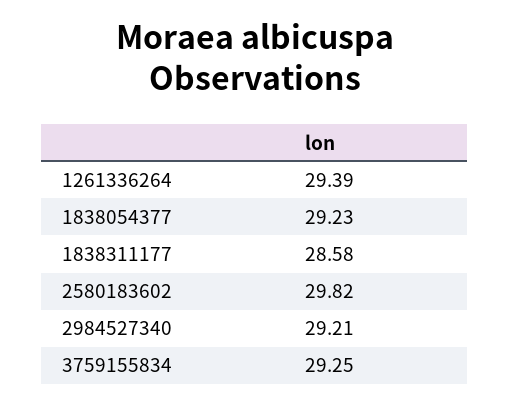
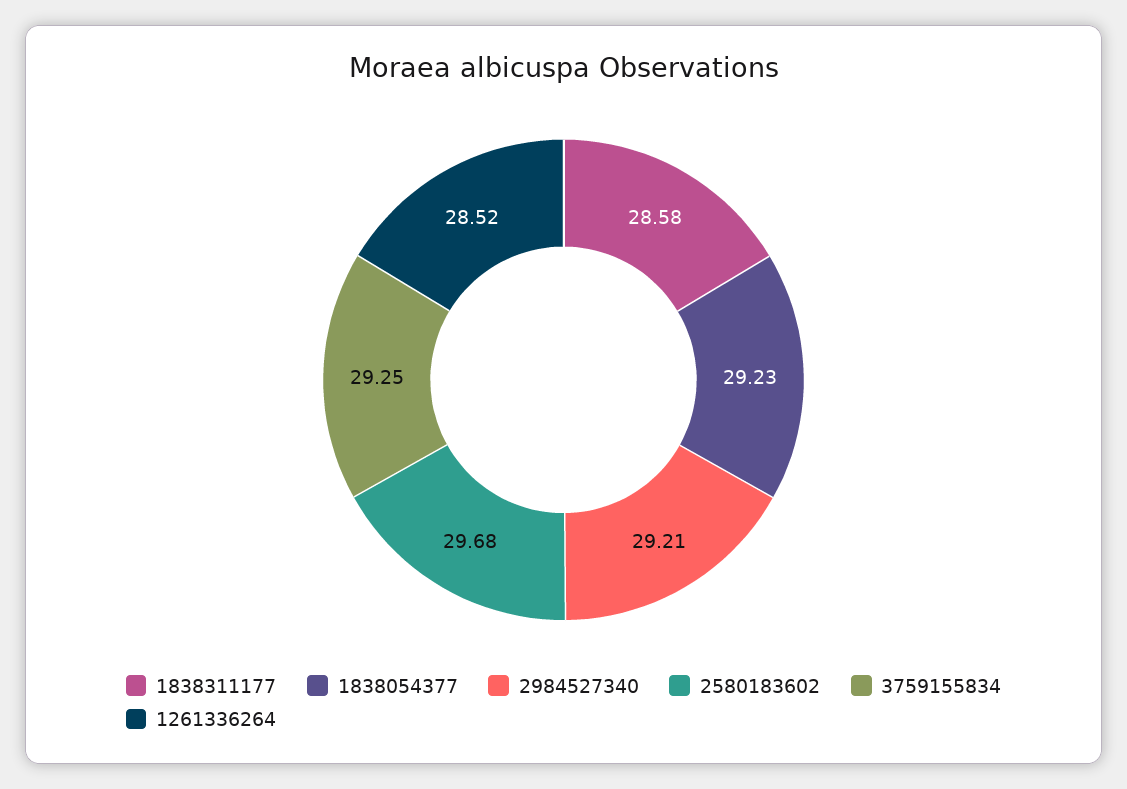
1261336264: 29.39 -> 28.52
2580183602: 29.82 -> 29.68

